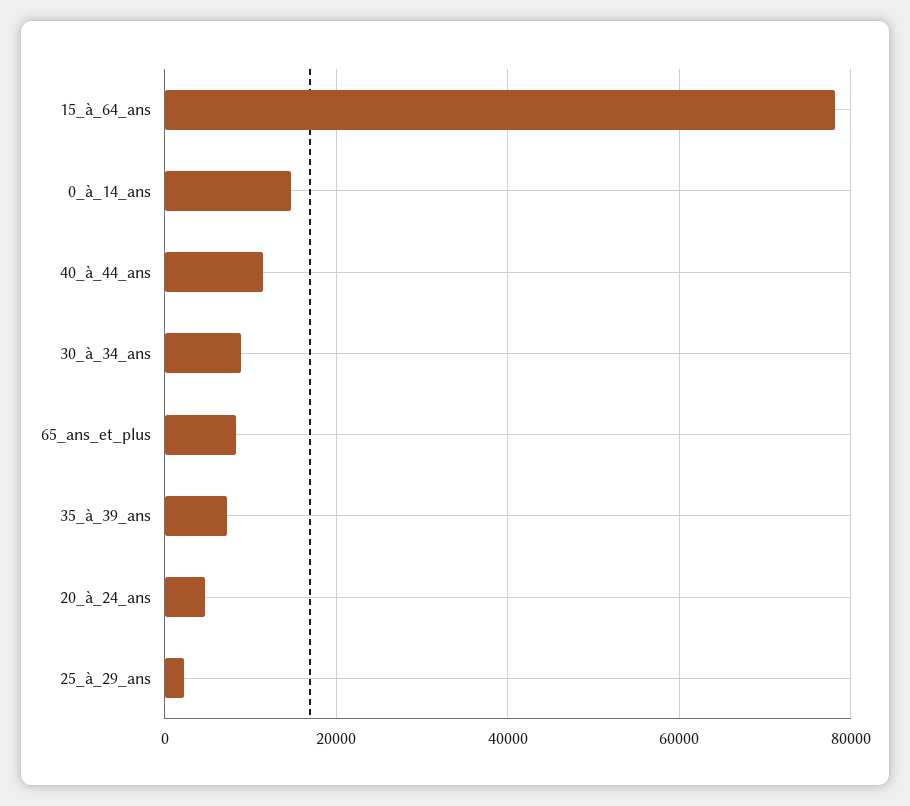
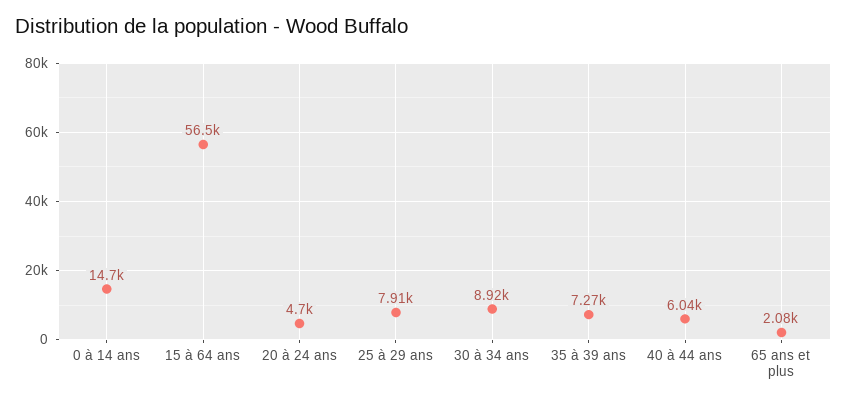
15_à_64_ans: 78000 -> 56500
40_à_44_ans: 12000 -> 6040
65_ans_et_plus: 8000 -> 2080
25_à_29_ans: 2000 -> 7910

